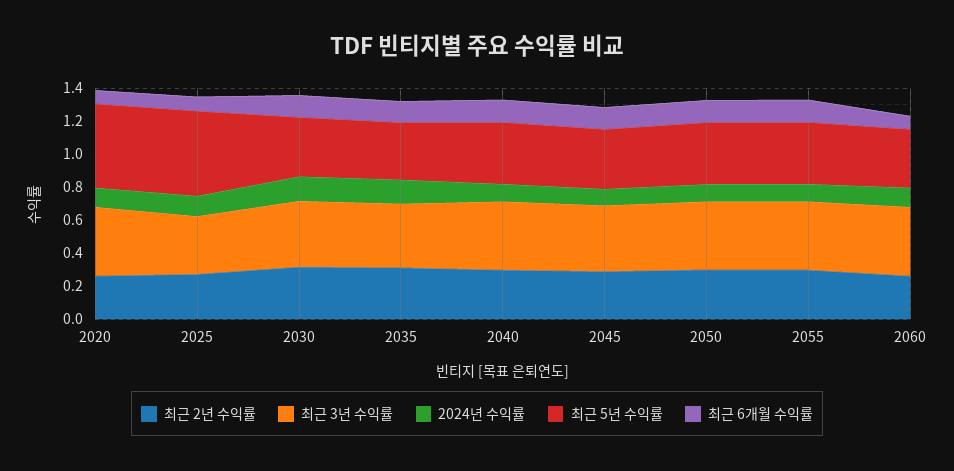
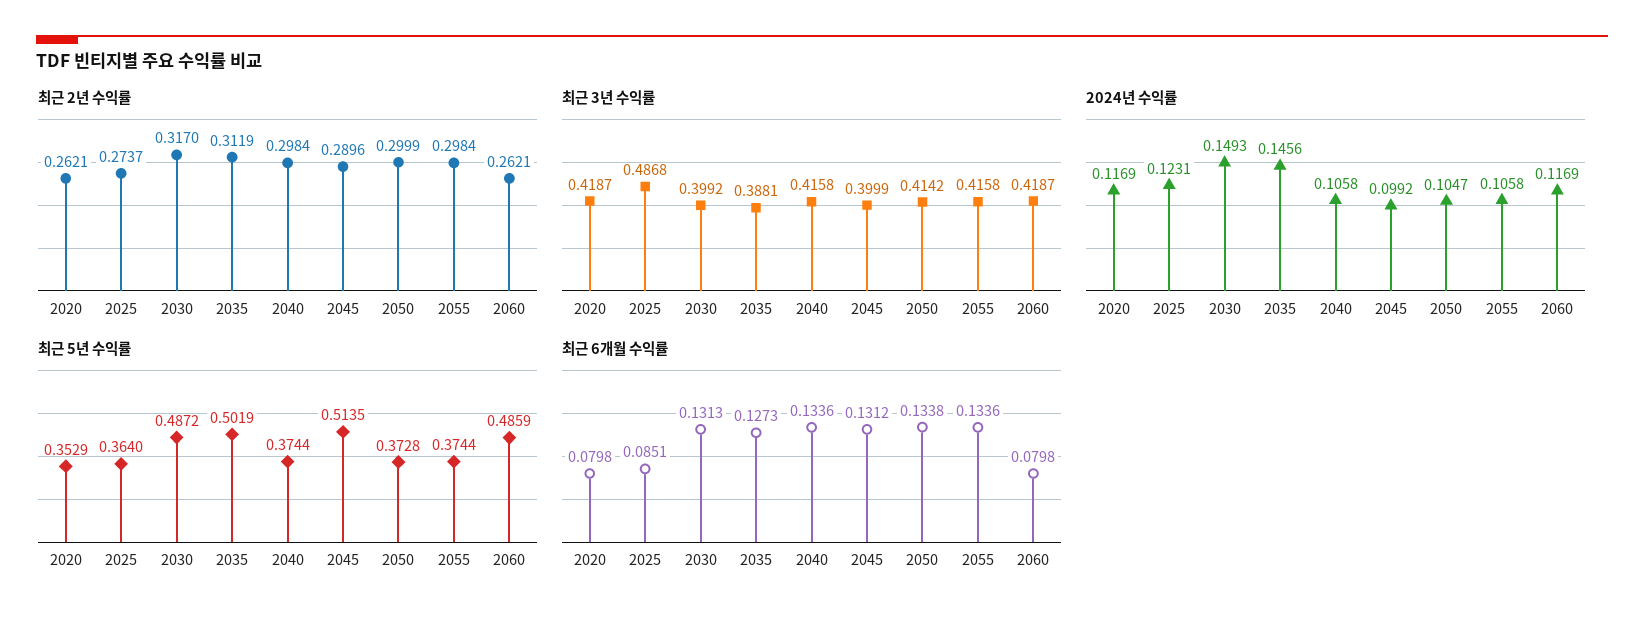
최근 5년 수익률, 2020: 0.5 -> 0.3529
최근 3년 수익률, 2025: 0.35 -> 0.4868
최근 5년 수익률, 2025: 0.5 -> 0.364
최근 5년 수익률, 2030: 0.35 -> 0.4872
최근 5년 수익률, 2035: 0.35 -> 0.5019
최근 5년 수익률, 2045: 0.35 -> 0.5135
최근 5년 수익률, 2060: 0.35 -> 0.4859

